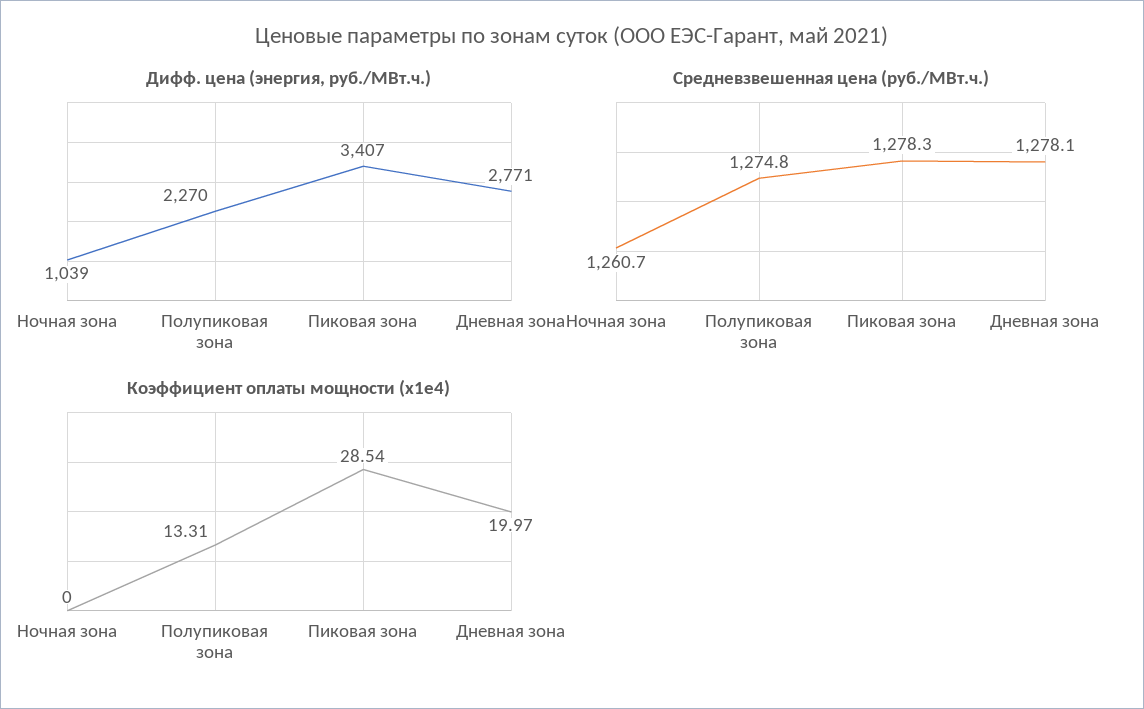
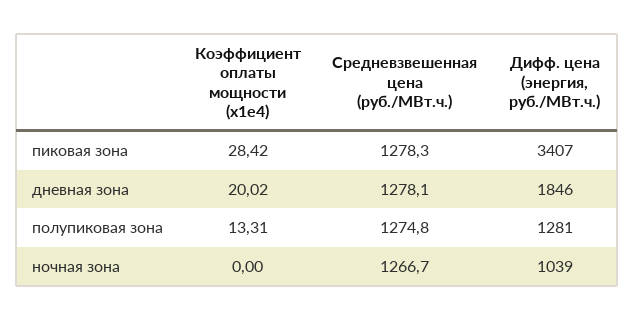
Дифф. цена (энергия, руб./МВт.ч.), Полупиковая зона: 2270 -> 1281
Дифф. цена (энергия, руб./МВт.ч.), Дневная зона: 2771 -> 1846
Средневзвешенная цена (руб./МВт.ч.), Ночная зона: 1260.7 -> 1266.7
Коэффициент оплаты мощности (x1e4), Пиковая зона: 28.54 -> 28.42
Коэффициент оплаты мощности (x1e4), Дневная зона: 19.97 -> 20.02

